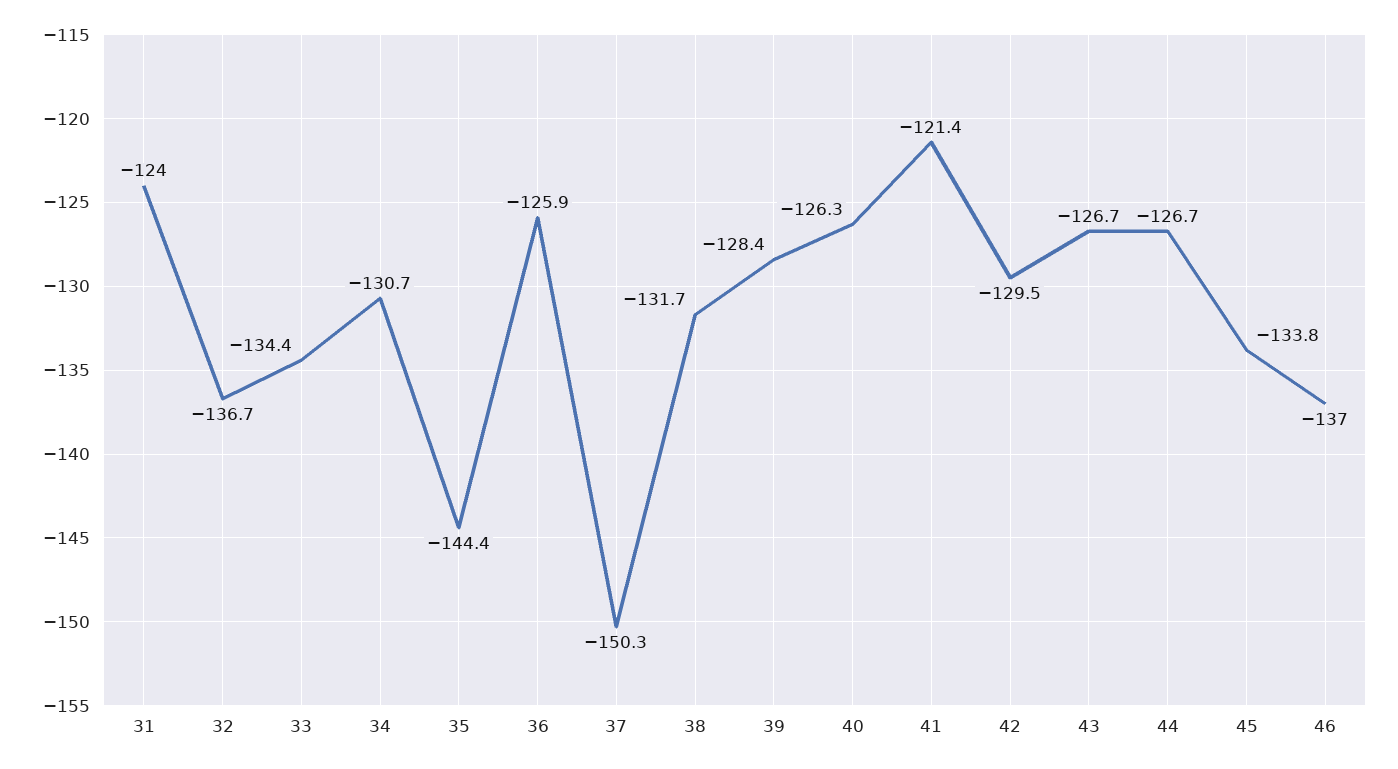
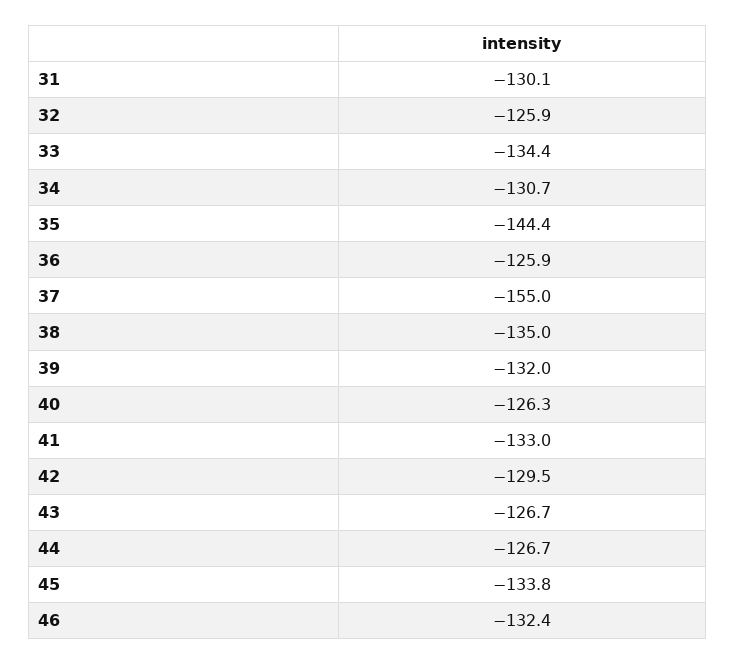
31: -124 -> -130.1
32: -136.7 -> -125.9
37: -150.3 -> -155
38: -131.7 -> -135
39: -128.4 -> -132
41: -121.4 -> -133
46: -137 -> -132.4

